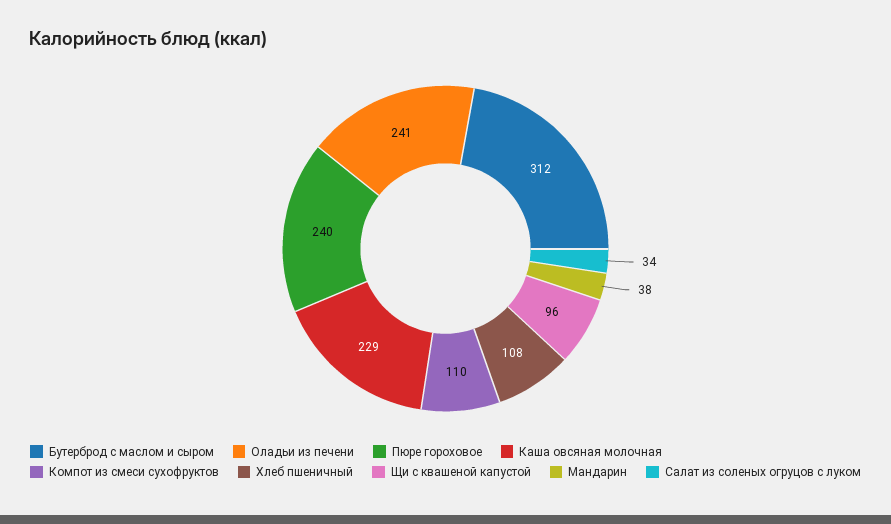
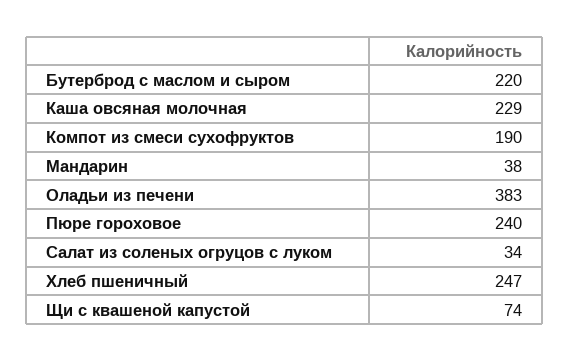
Бутерброд с маслом и сыром: 312 -> 220
Оладьи из печени: 241 -> 383
Компот из смеси сухофруктов: 110 -> 190
Хлеб пшеничный: 108 -> 247
Щи с квашеной капустой: 96 -> 74

